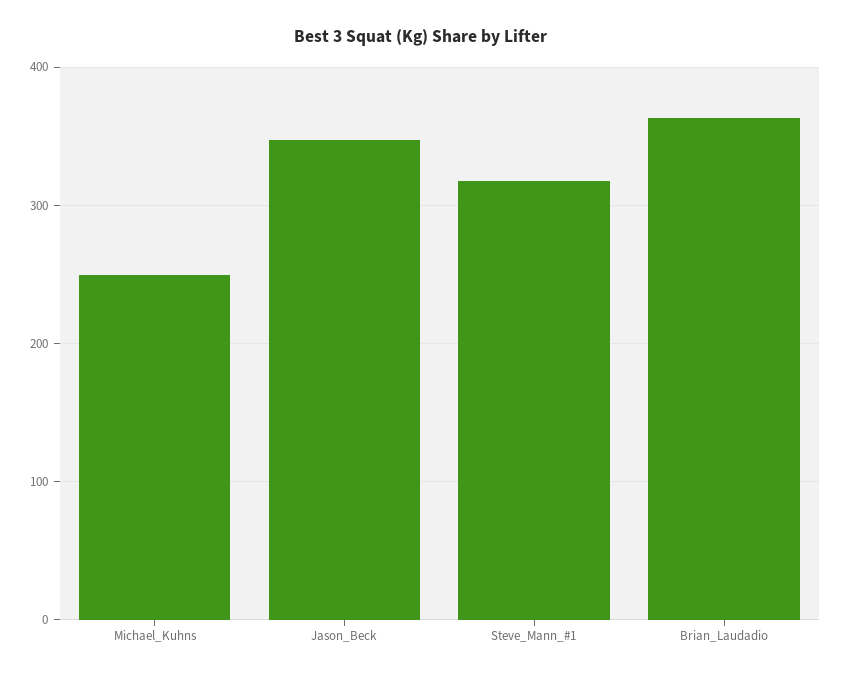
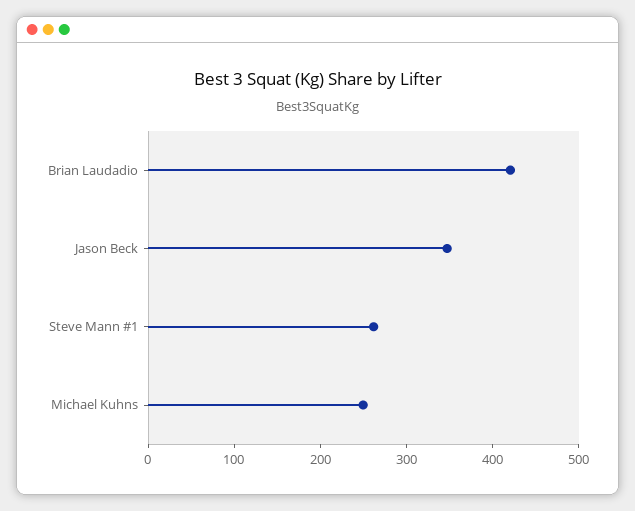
Steve_Mann_#1: 320 -> 260
Brian_Laudadio: 360 -> 420

